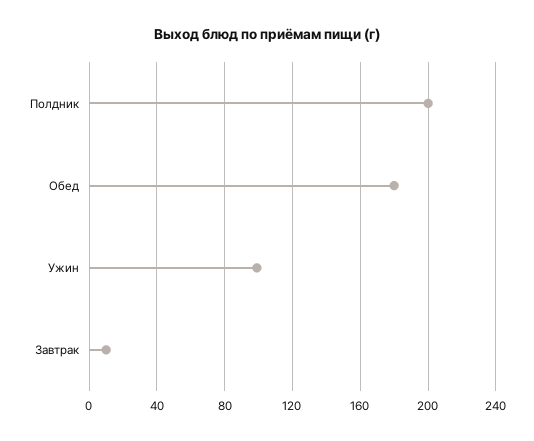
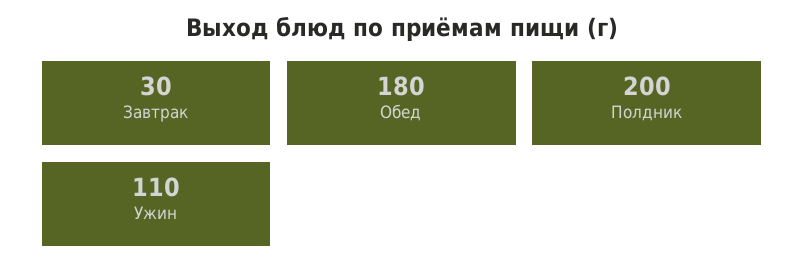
Ужин: 100 -> 110
Завтрак: 10 -> 30

